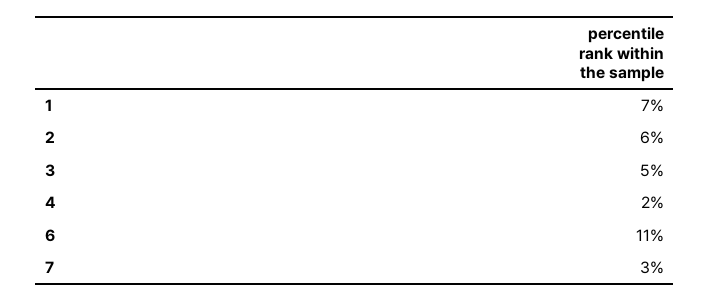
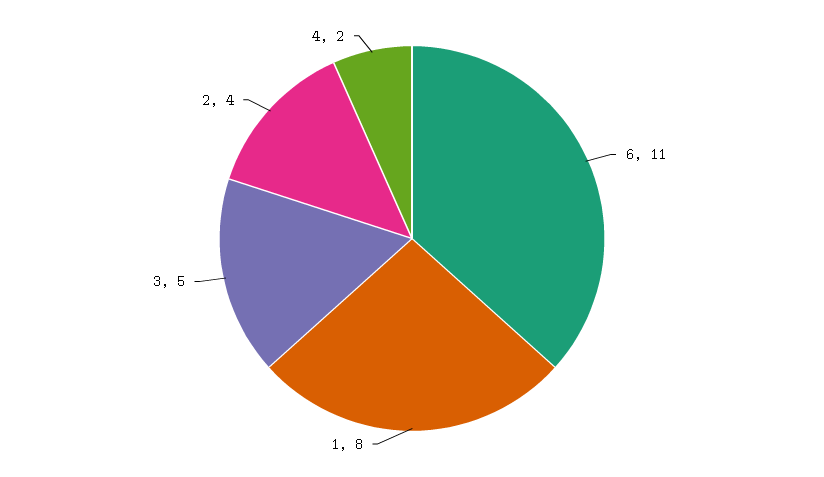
1: 7 -> 8
2: 6 -> 4
7: 3 -> none

